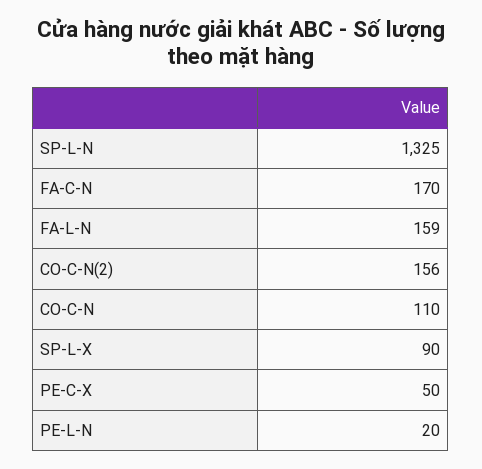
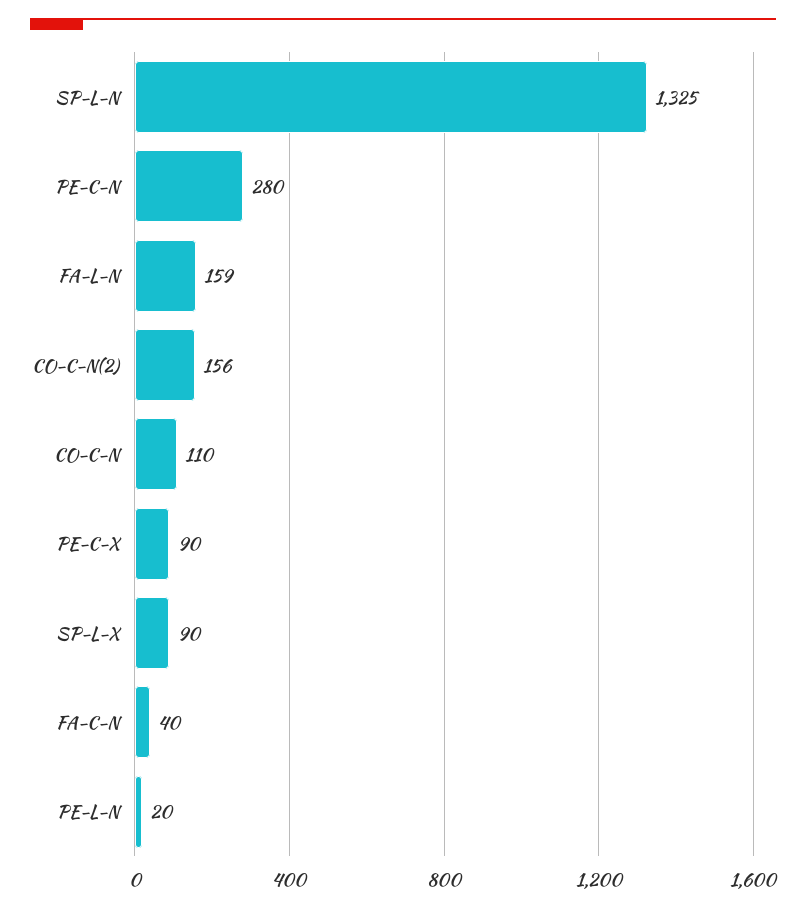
FA-C-N: 170 -> 40
PE-C-X: 50 -> 90
PE-C-N: none -> 280

